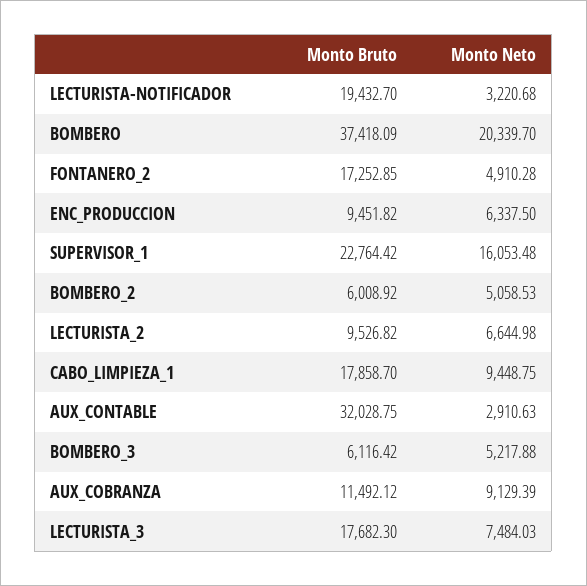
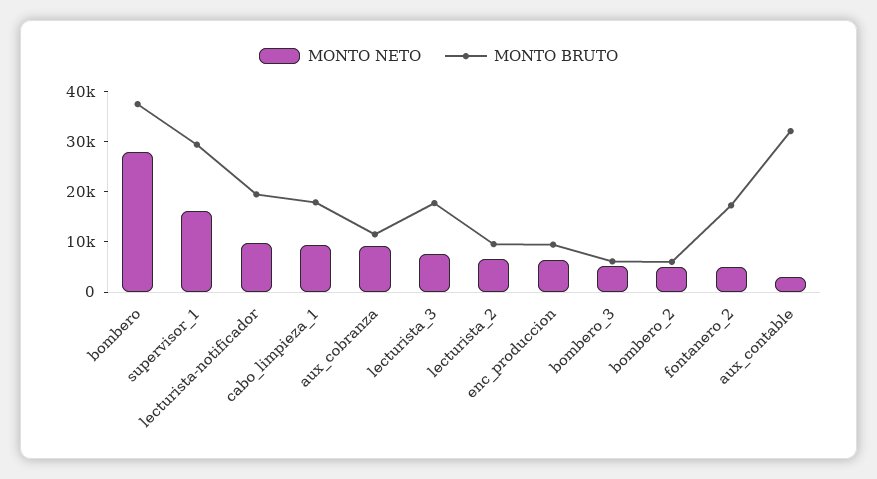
Monto Neto, LECTURISTA-NOTIFICADOR: 3220.68 -> 10000
Monto Neto, BOMBERO: 20339.7 -> 28000
Monto Bruto, SUPERVISOR_1: 22764.42 -> 30000

